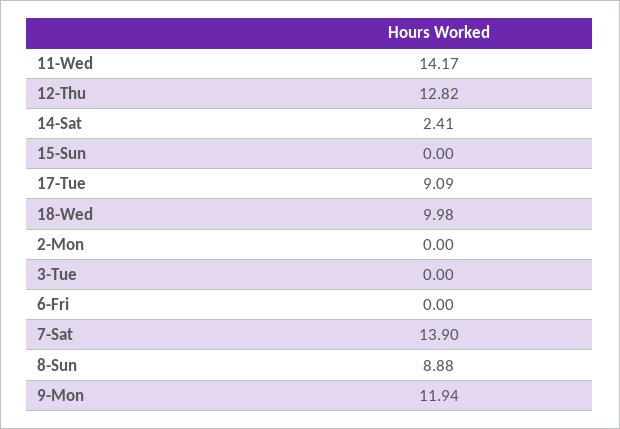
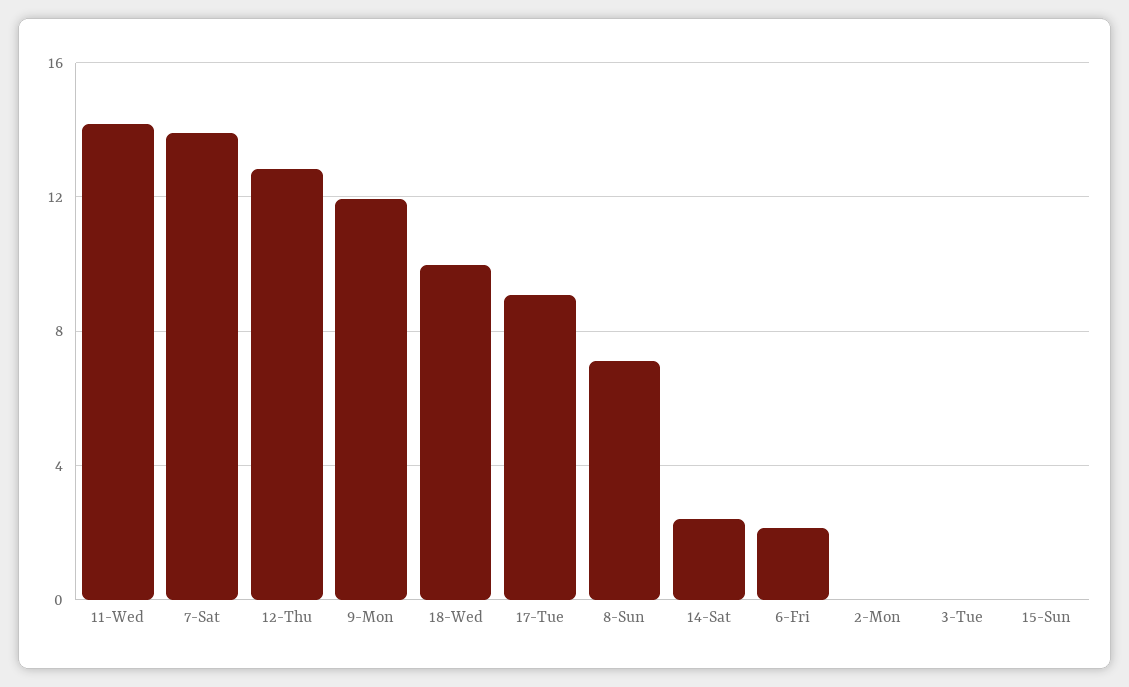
6-Fri: 0 -> 2
8-Sun: 8.88 -> 7

